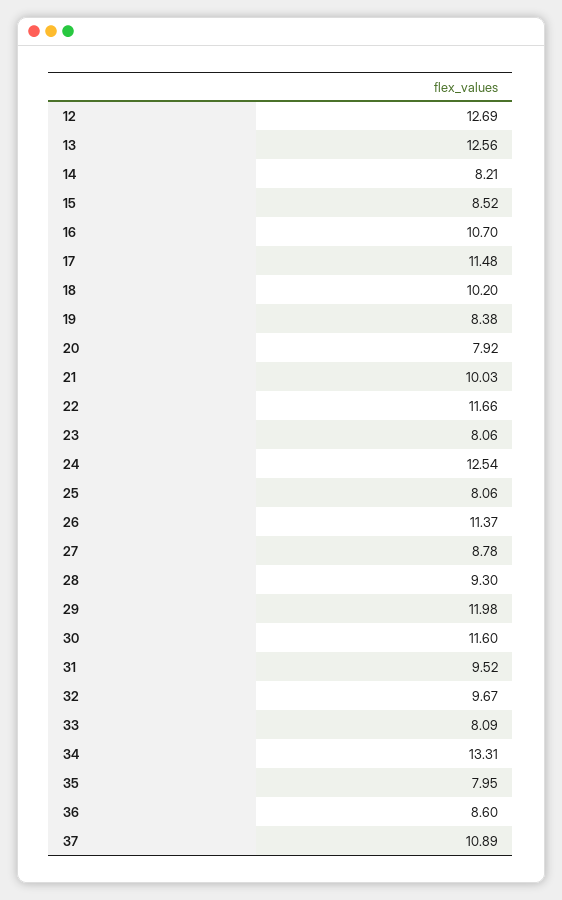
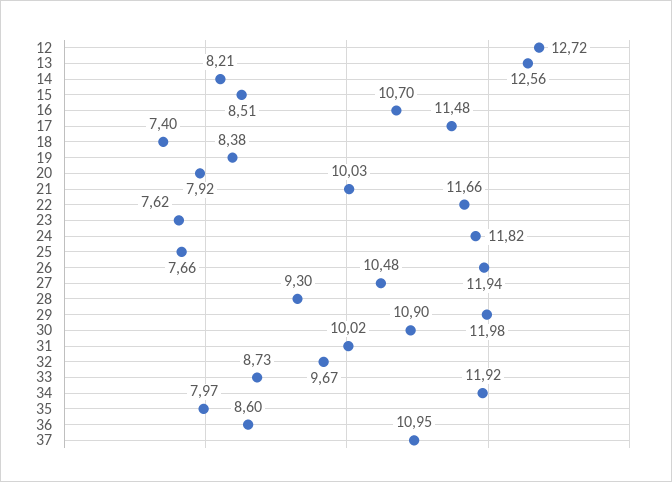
12: 12.69 -> 12.72
15: 8.52 -> 8.51
18: 10.2 -> 7.4
23: 8.06 -> 7.62
24: 12.54 -> 11.82
25: 8.06 -> 7.66
26: 11.37 -> 11.94
27: 8.78 -> 10.48
30: 11.6 -> 10.9
31: 9.52 -> 10.02
33: 8.09 -> 8.73
34: 13.31 -> 11.92
35: 7.95 -> 7.97
37: 10.89 -> 10.95

